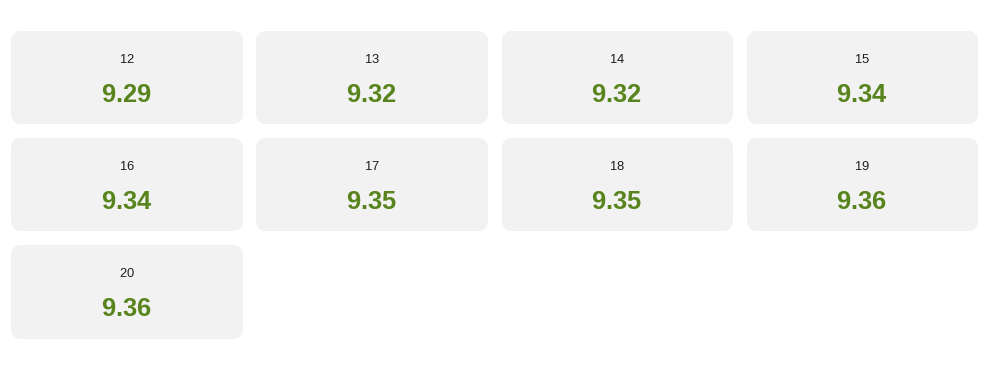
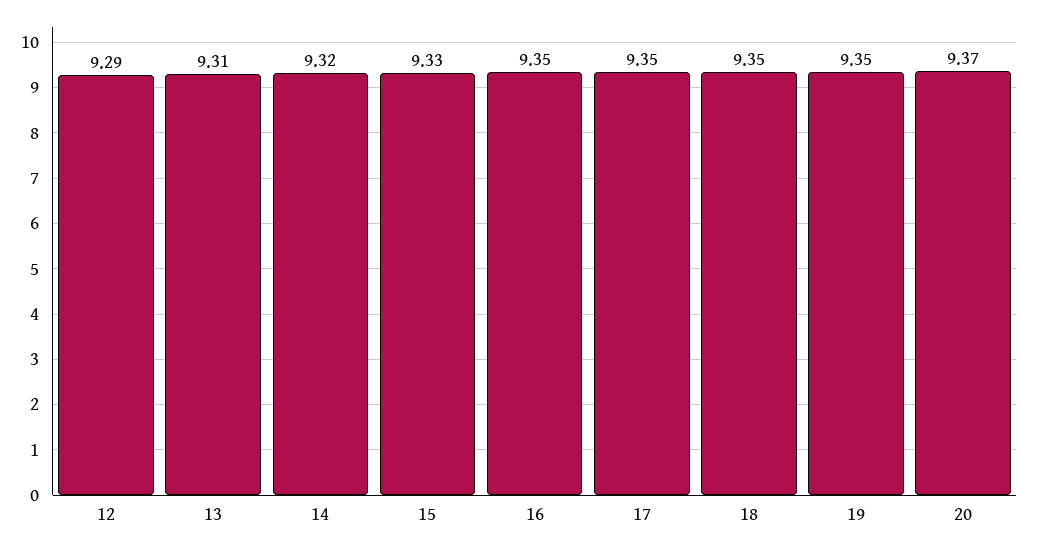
13: 9.32 -> 9.31
15: 9.34 -> 9.33
16: 9.34 -> 9.35
19: 9.36 -> 9.35
20: 9.36 -> 9.37

